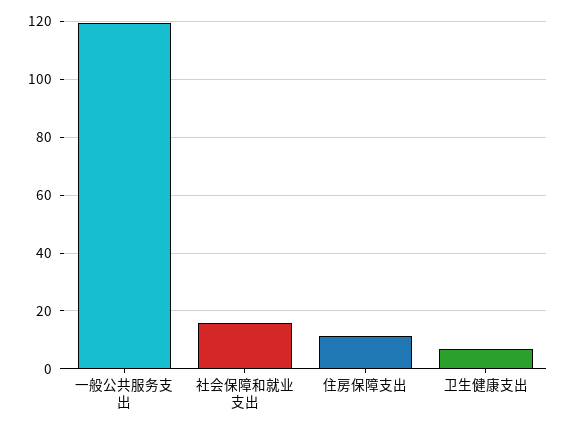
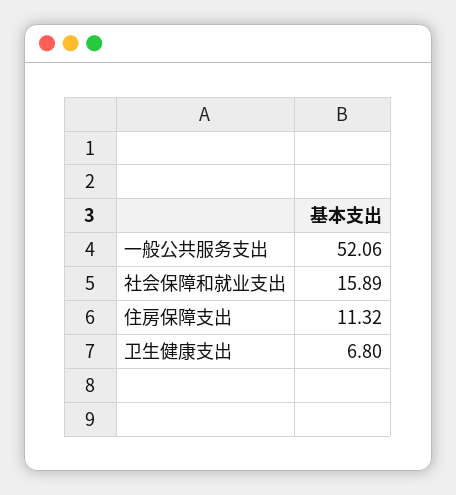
一般公共服务支出: 120 -> 52.06

